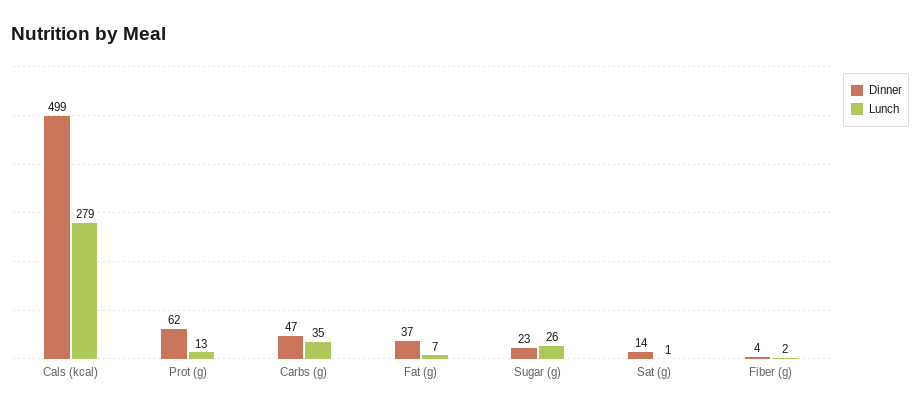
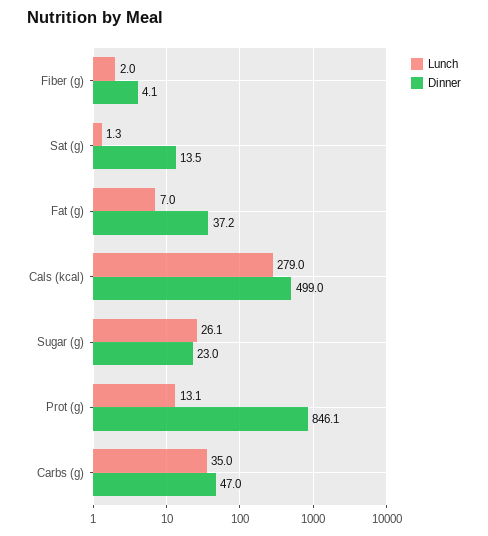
Dinner, Prot (g): 62 -> 846.1

